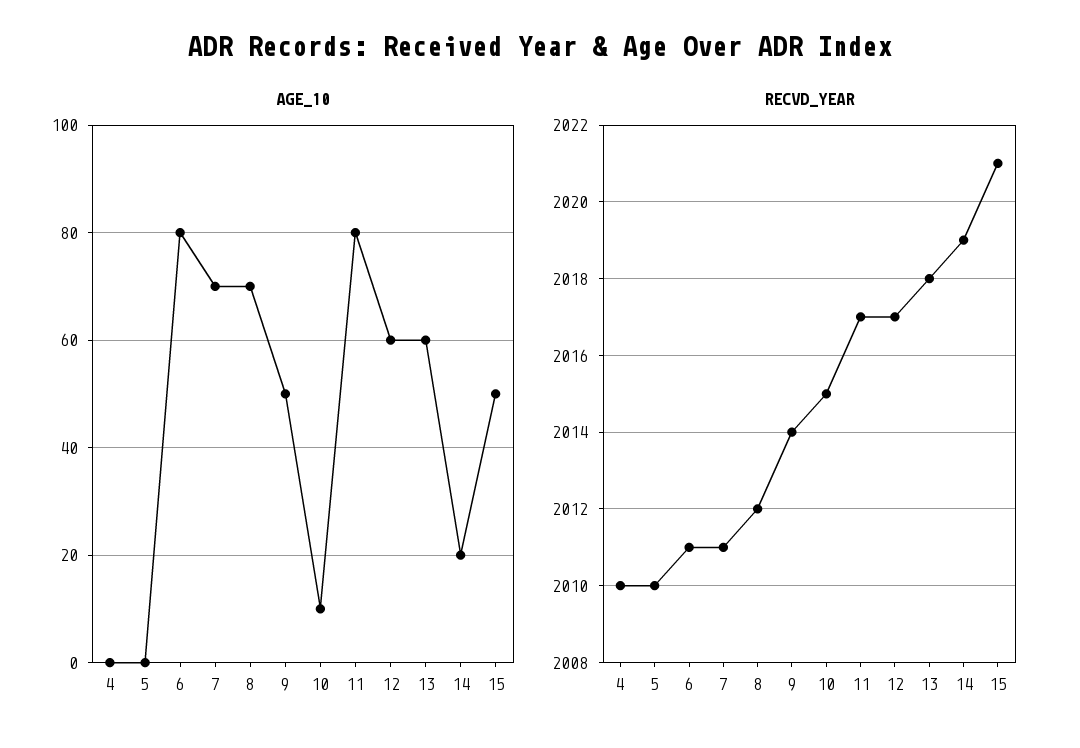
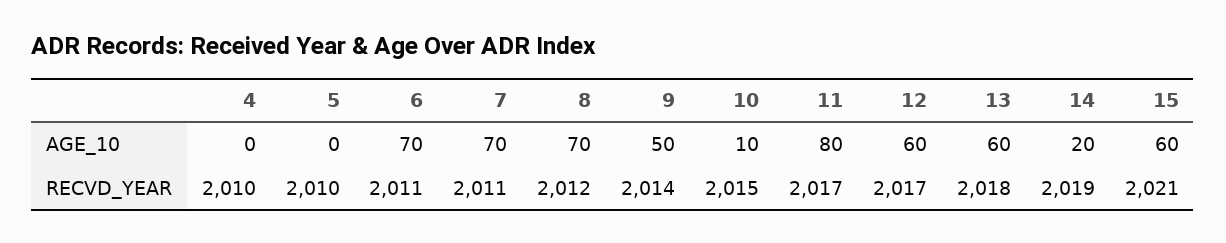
AGE_10, 6: 80 -> 70
AGE_10, 15: 50 -> 60

